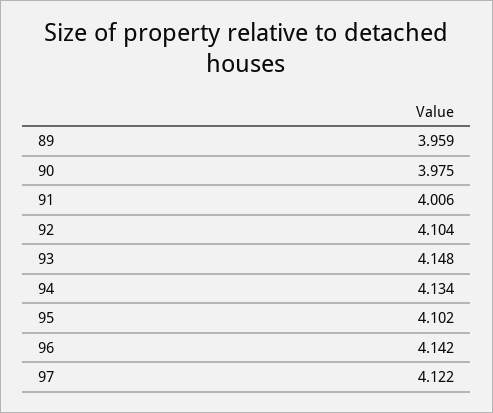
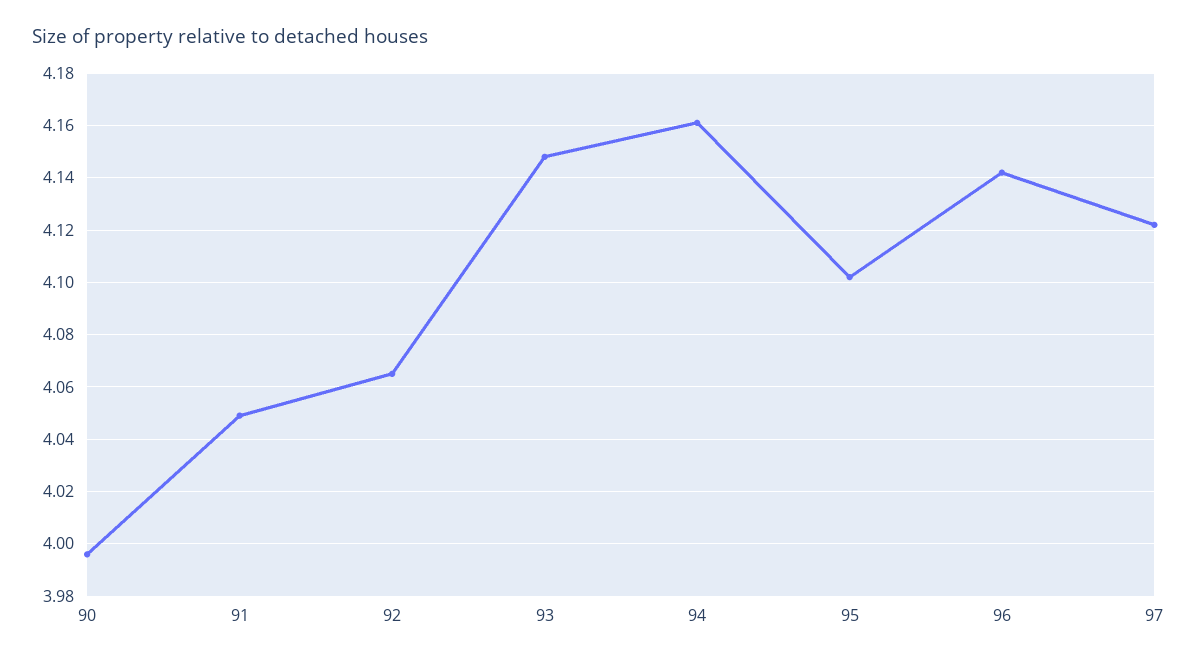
89: 3.959 -> none
90: 3.975 -> 3.995
91: 4.006 -> 4.05
92: 4.104 -> 4.065
94: 4.134 -> 4.16

